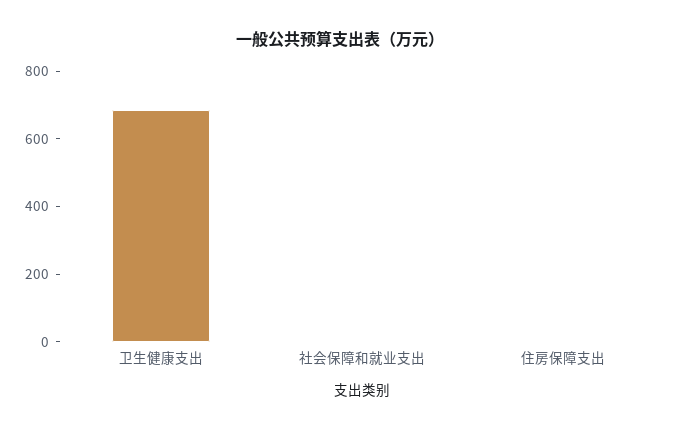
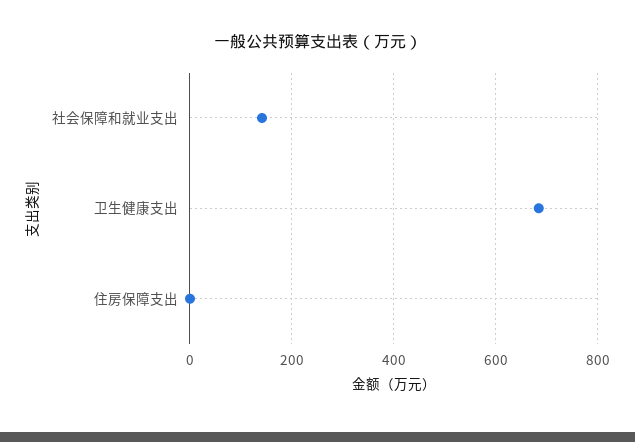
社会保障和就业支出: 0 -> 140

